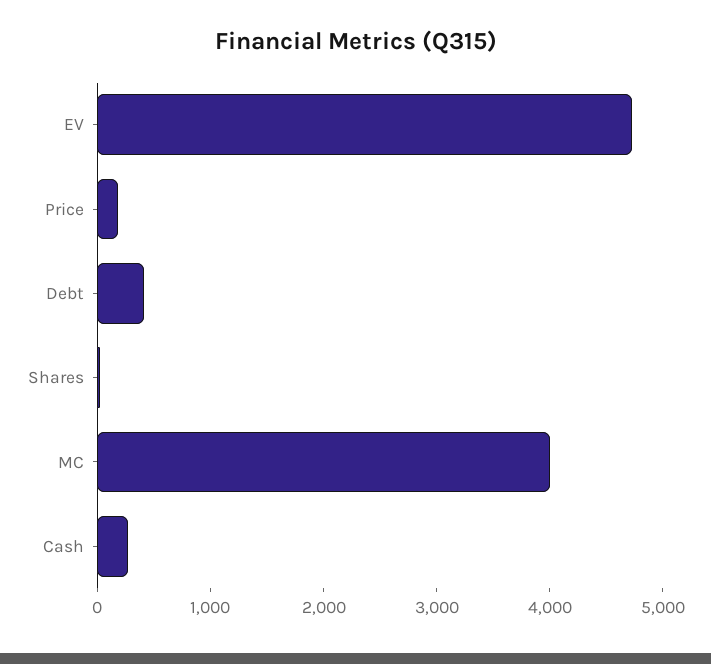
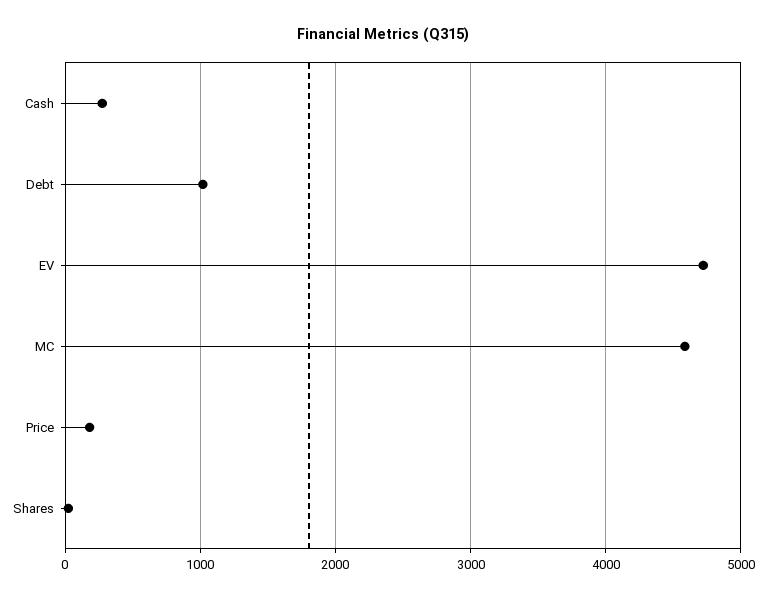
Debt: 400 -> 1000
MC: 4000 -> 4600

